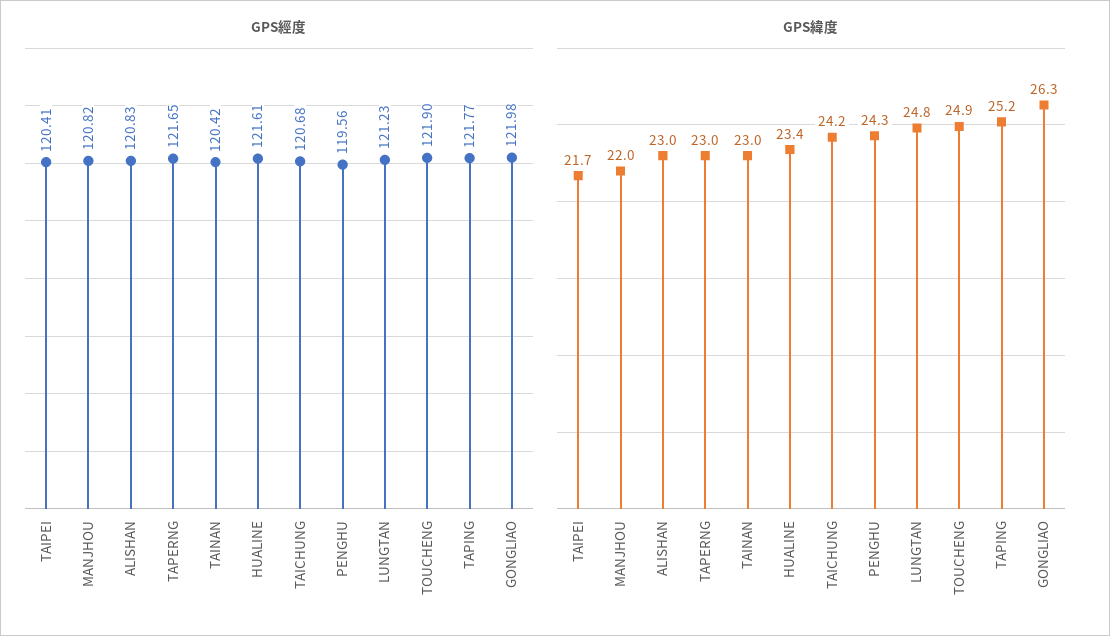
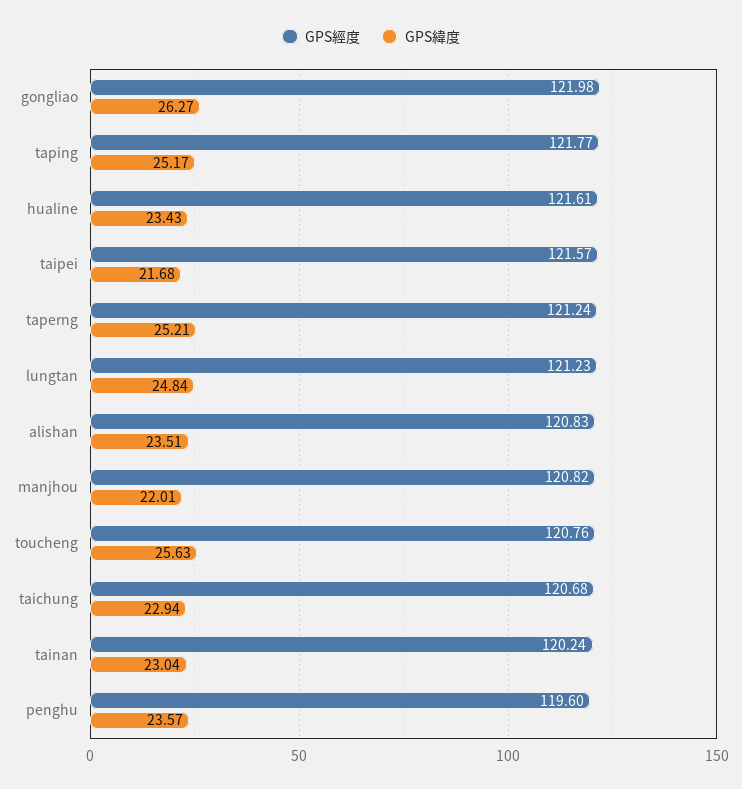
GPS經度, TAIPEI: 120.41 -> 121.57
GPS經度, TAPERNG: 121.65 -> 121.24
GPS經度, TAINAN: 120.42 -> 120.24
GPS經度, PENGHU: 119.56 -> 119.6
GPS經度, TOUCHENG: 121.9 -> 120.76
GPS緯度, ALISHAN: 23 -> 23.51
GPS緯度, TAPERNG: 23 -> 25.21
GPS緯度, TAICHUNG: 24.2 -> 22.94
GPS緯度, PENGHU: 24.3 -> 23.57
GPS緯度, TOUCHENG: 24.9 -> 25.63

